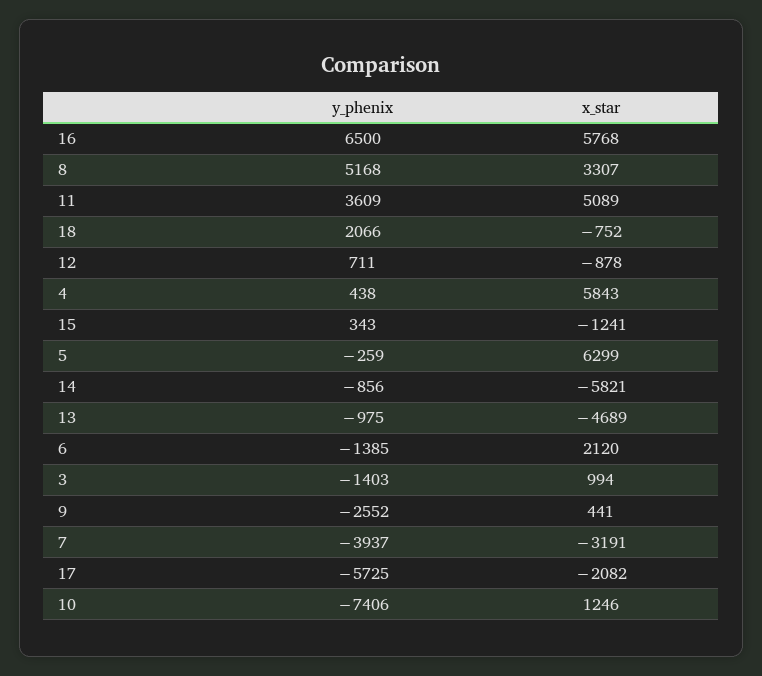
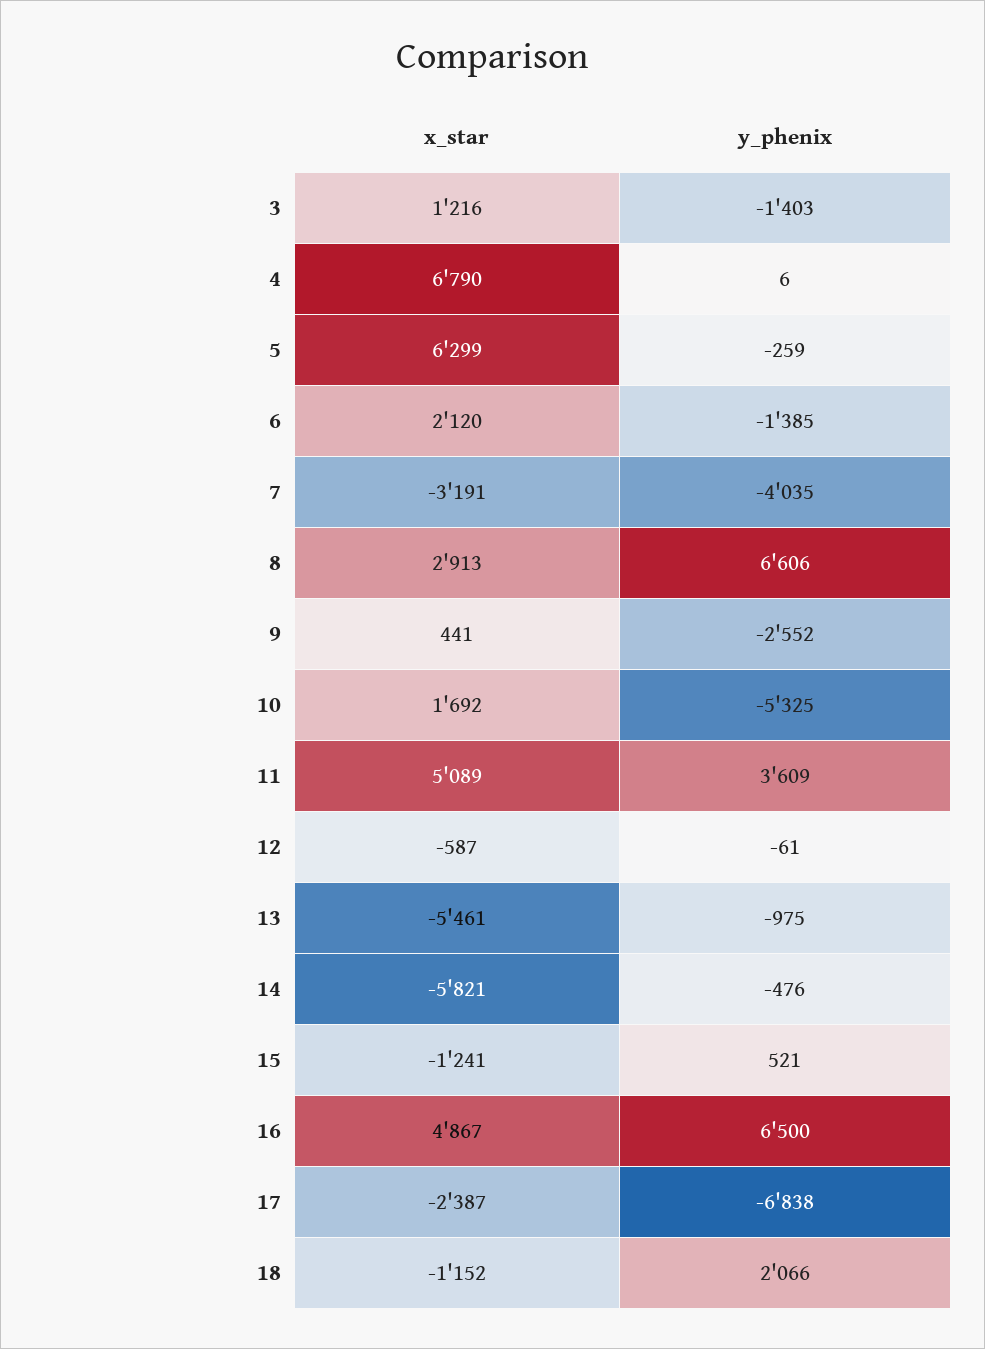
x_star, 16: 5768 -> 4867
y_phenix, 8: 5168 -> 6606
x_star, 8: 3307 -> 2913
x_star, 18: -752 -> -1152
y_phenix, 12: 711 -> -61
x_star, 12: -878 -> -587
y_phenix, 4: 438 -> 6
x_star, 4: 5843 -> 6790
y_phenix, 15: 343 -> 521
y_phenix, 14: -856 -> -476
x_star, 13: -4689 -> -5461
x_star, 3: 994 -> 1216
y_phenix, 7: -3937 -> -4035
y_phenix, 17: -5725 -> -6838
x_star, 17: -2082 -> -2387
y_phenix, 10: -7406 -> -5325
x_star, 10: 1246 -> 1692

